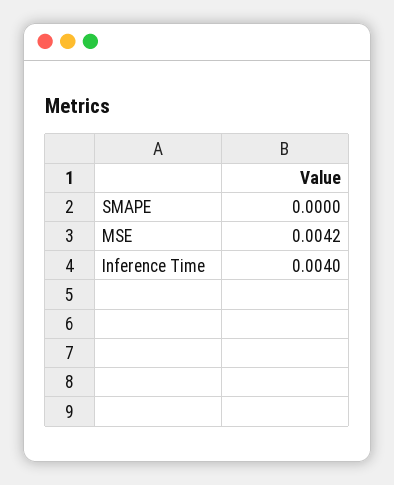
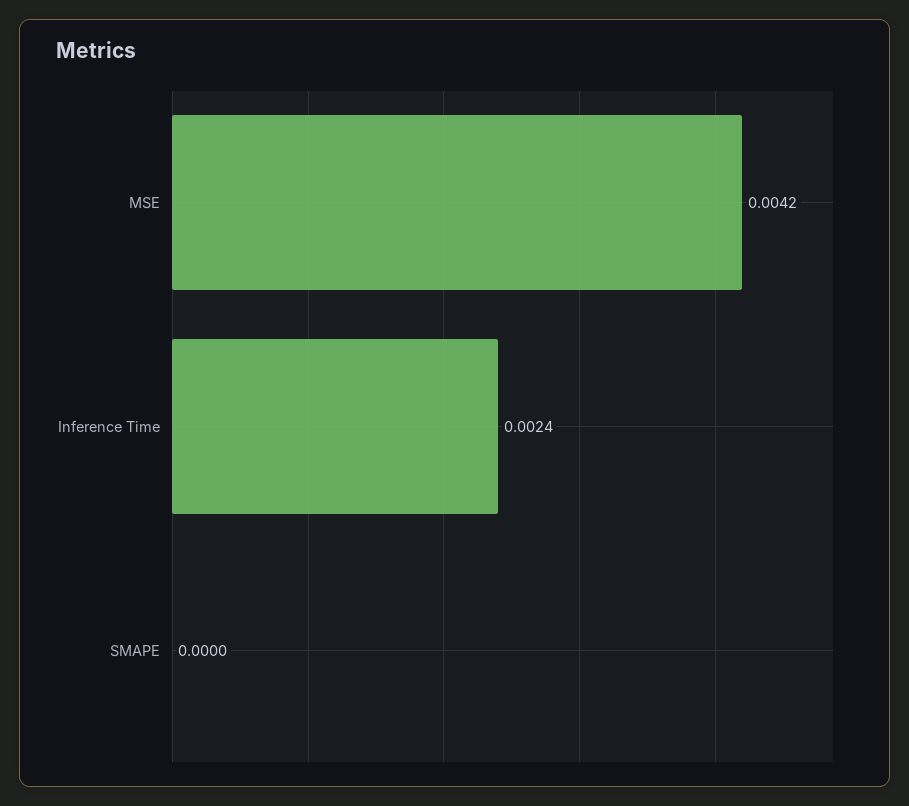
Inference Time: 0.004 -> 0.0024

